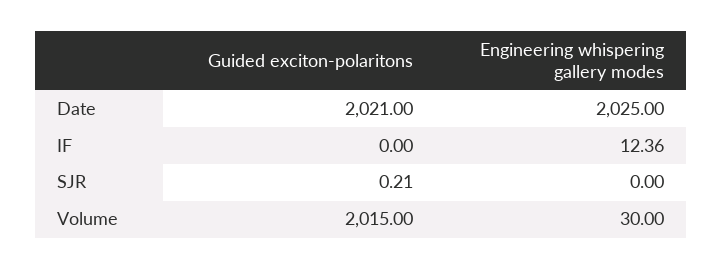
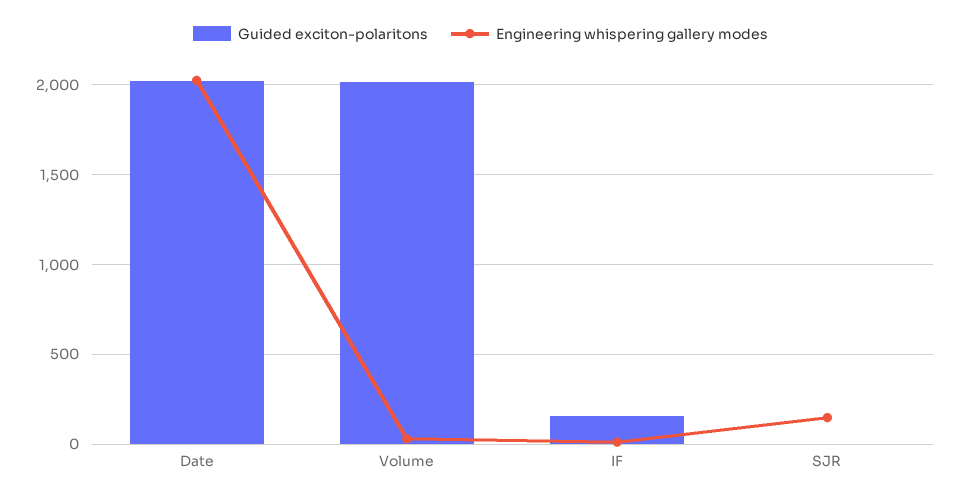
Guided exciton-polaritons, IF: 0 -> 150
Engineering whispering gallery modes, SJR: 0 -> 150

